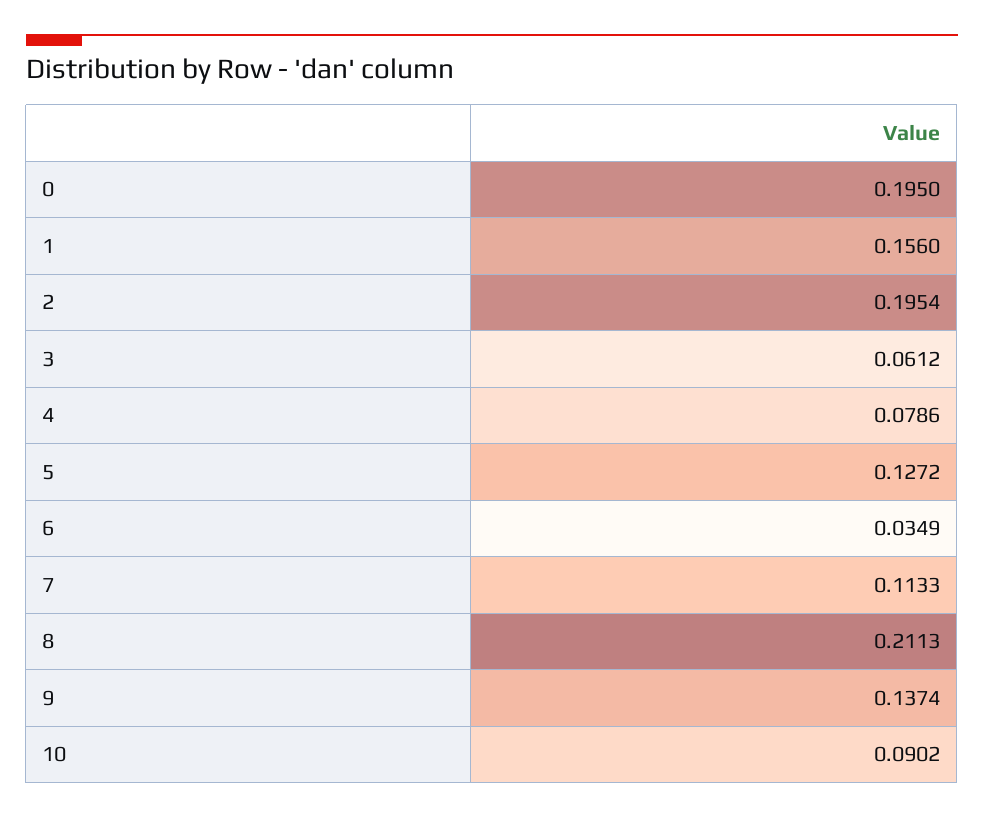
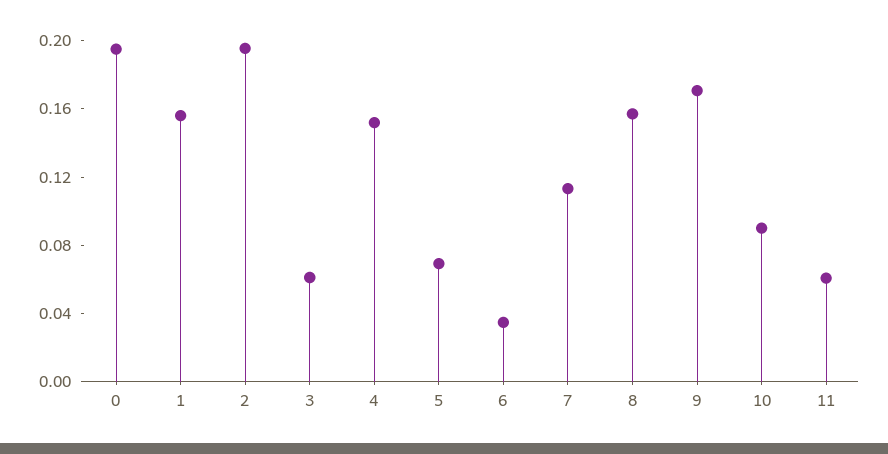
4: 0.0786 -> 0.15
5: 0.1272 -> 0.07
8: 0.2113 -> 0.16
9: 0.1374 -> 0.17
11: none -> 0.06

